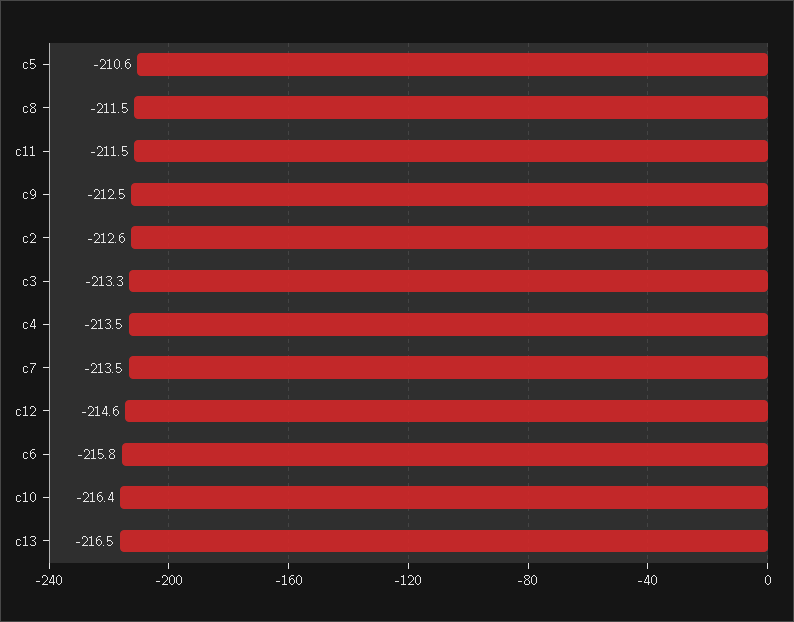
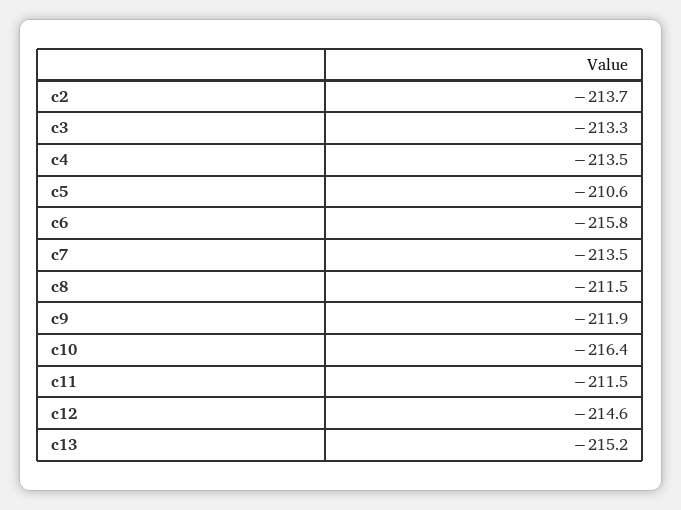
c9: -212.5 -> -211.9
c2: -212.6 -> -213.7
c13: -216.5 -> -215.2

